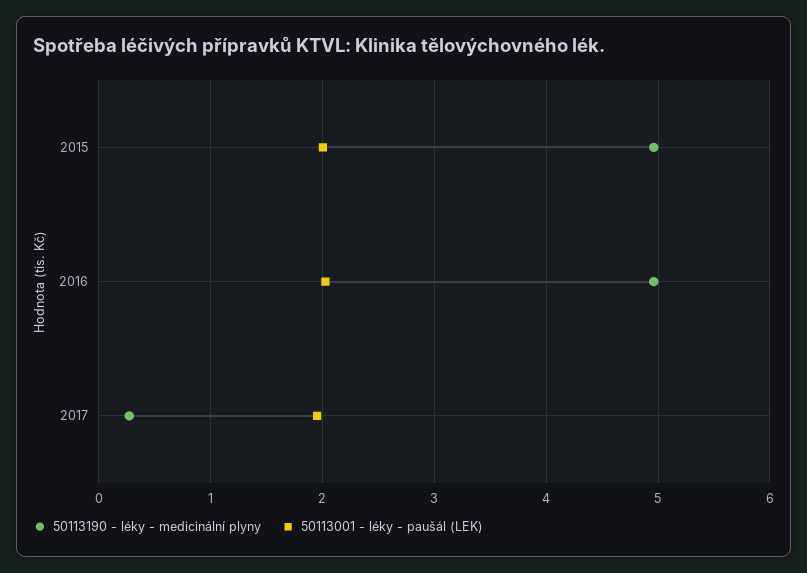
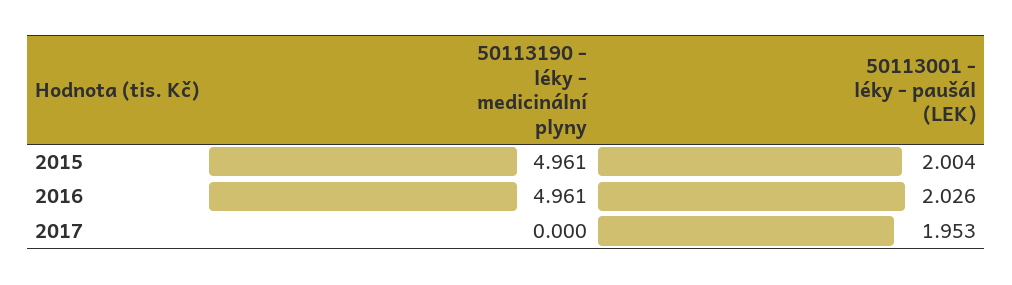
50113190 - léky - medicinální plyny, 2017: 0.3 -> 0

